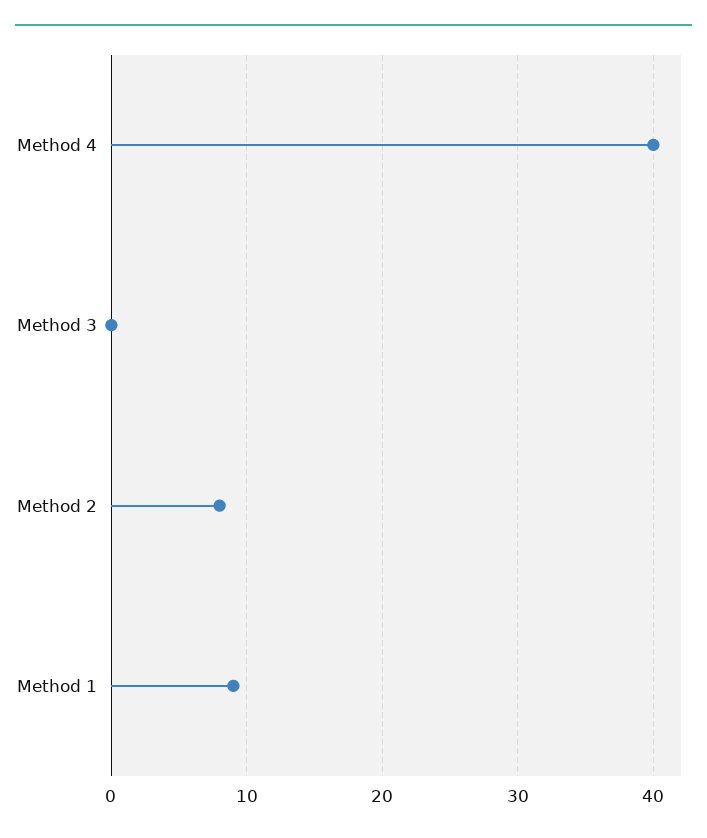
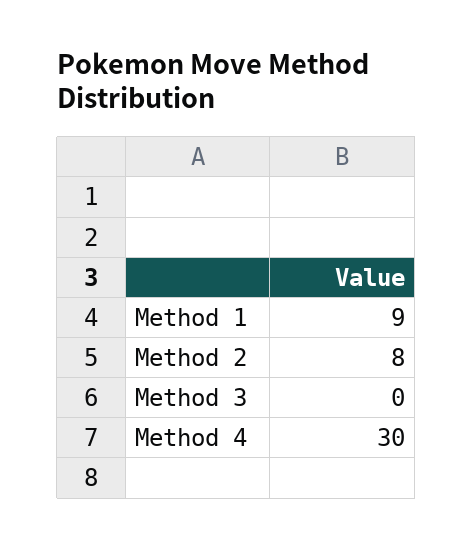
Method 4: 40 -> 30

